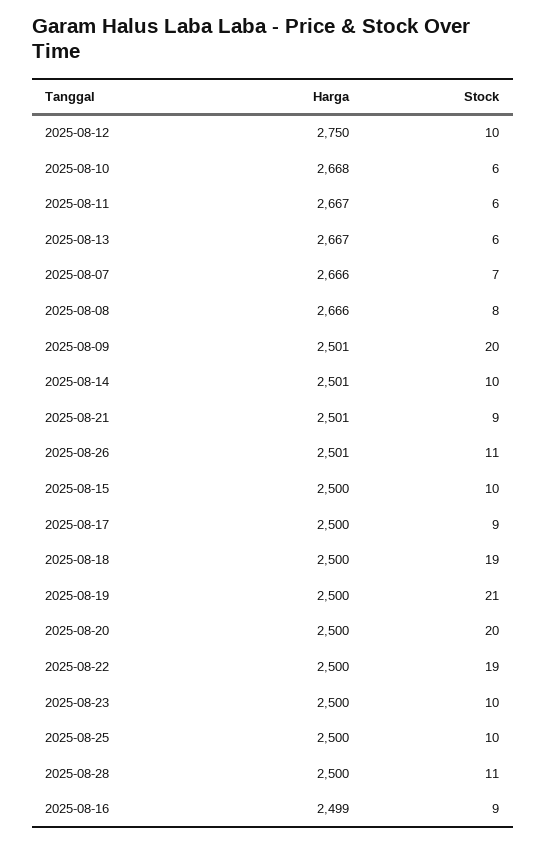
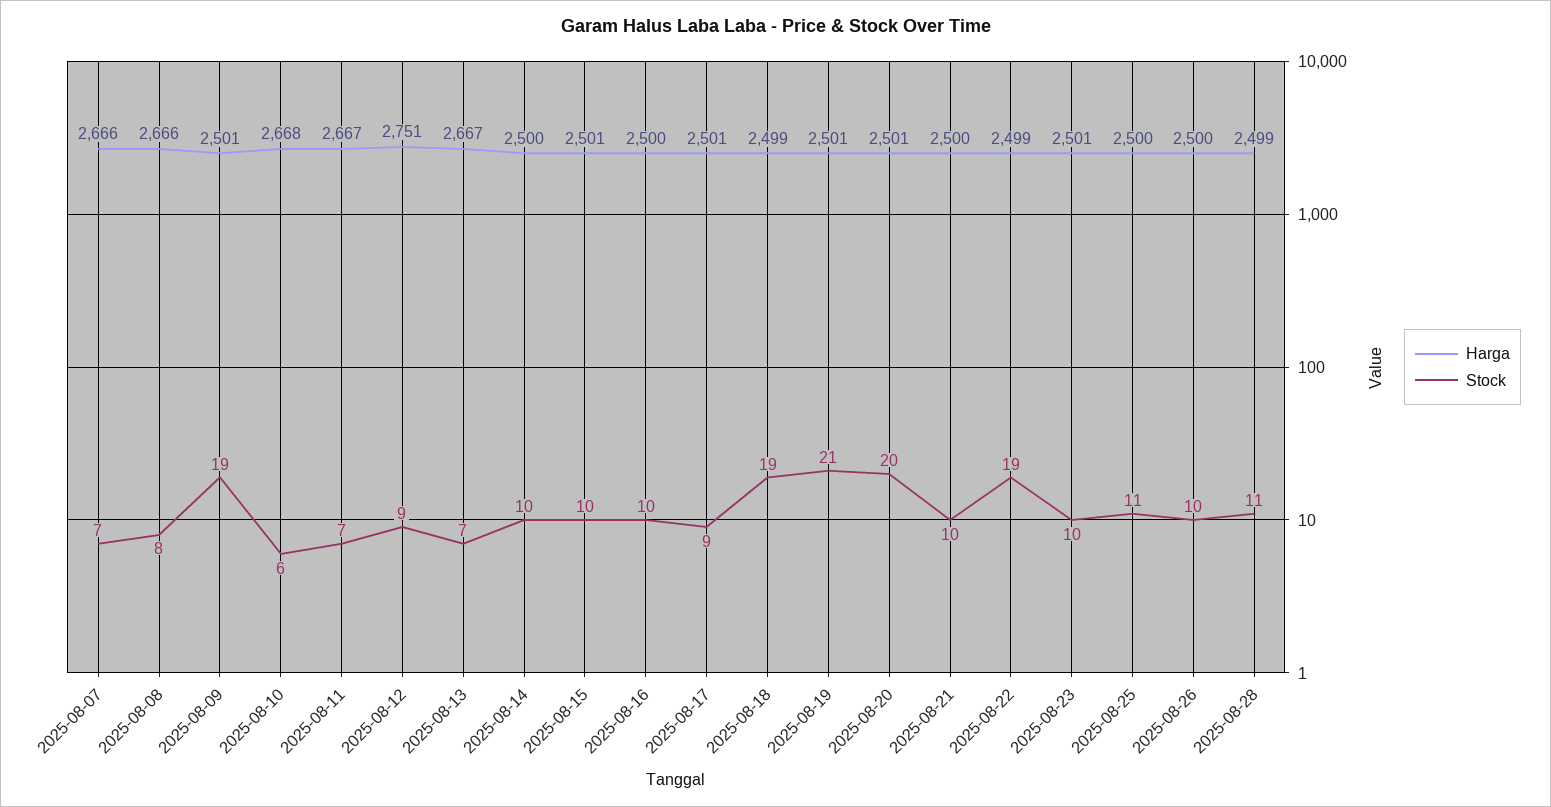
Harga, 2025-08-12: 2750 -> 2751
Stock, 2025-08-12: 10 -> 9
Stock, 2025-08-11: 6 -> 7
Stock, 2025-08-13: 6 -> 7
Stock, 2025-08-09: 20 -> 19
Harga, 2025-08-14: 2501 -> 2500
Harga, 2025-08-21: 2501 -> 2500
Stock, 2025-08-21: 9 -> 10
Harga, 2025-08-26: 2501 -> 2500
Stock, 2025-08-26: 11 -> 10
Harga, 2025-08-15: 2500 -> 2501
Harga, 2025-08-17: 2500 -> 2501
Harga, 2025-08-18: 2500 -> 2499
Harga, 2025-08-19: 2500 -> 2501
Harga, 2025-08-20: 2500 -> 2501
Harga, 2025-08-22: 2500 -> 2499
Harga, 2025-08-23: 2500 -> 2501
Stock, 2025-08-25: 10 -> 11
Harga, 2025-08-28: 2500 -> 2499
Harga, 2025-08-16: 2499 -> 2500
Stock, 2025-08-16: 9 -> 10

